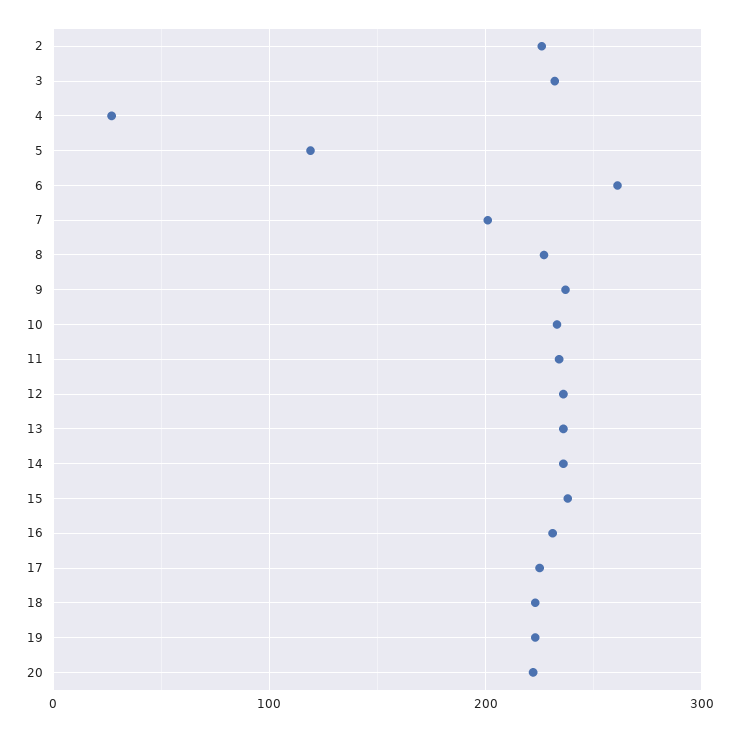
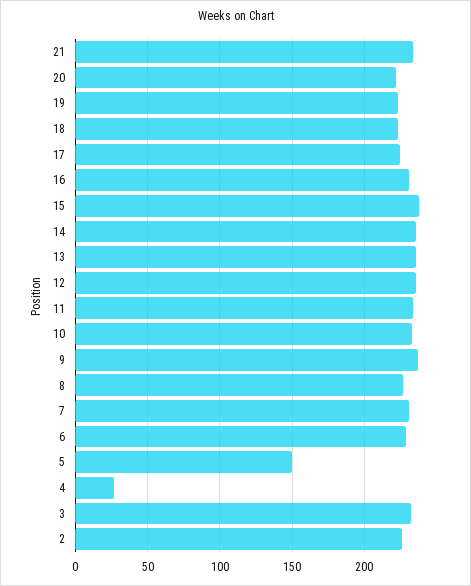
5: 120 -> 150
6: 260 -> 230
7: 200 -> 230
21: none -> 235

